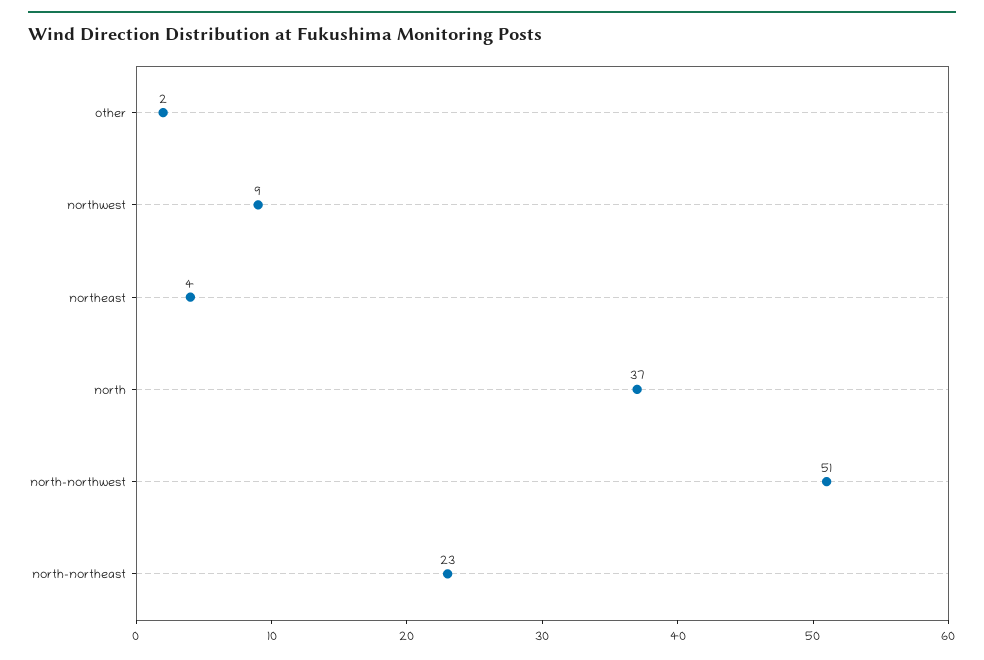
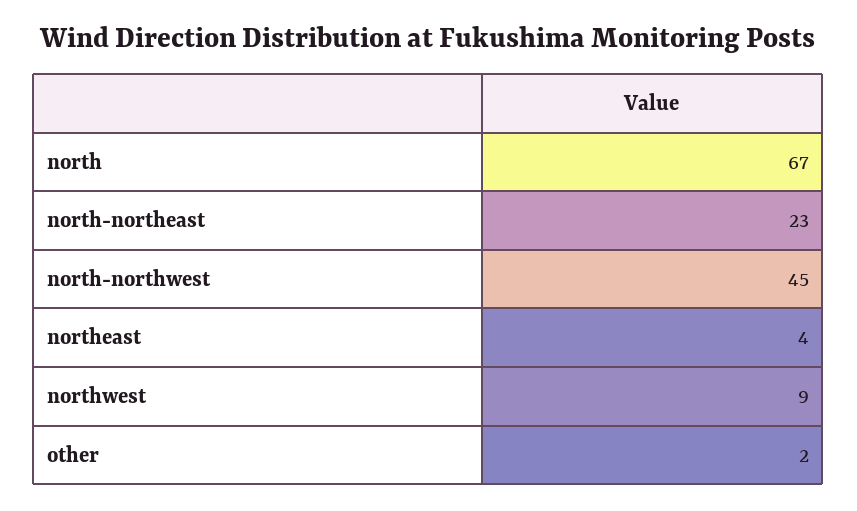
north: 37 -> 67
north-northwest: 51 -> 45

